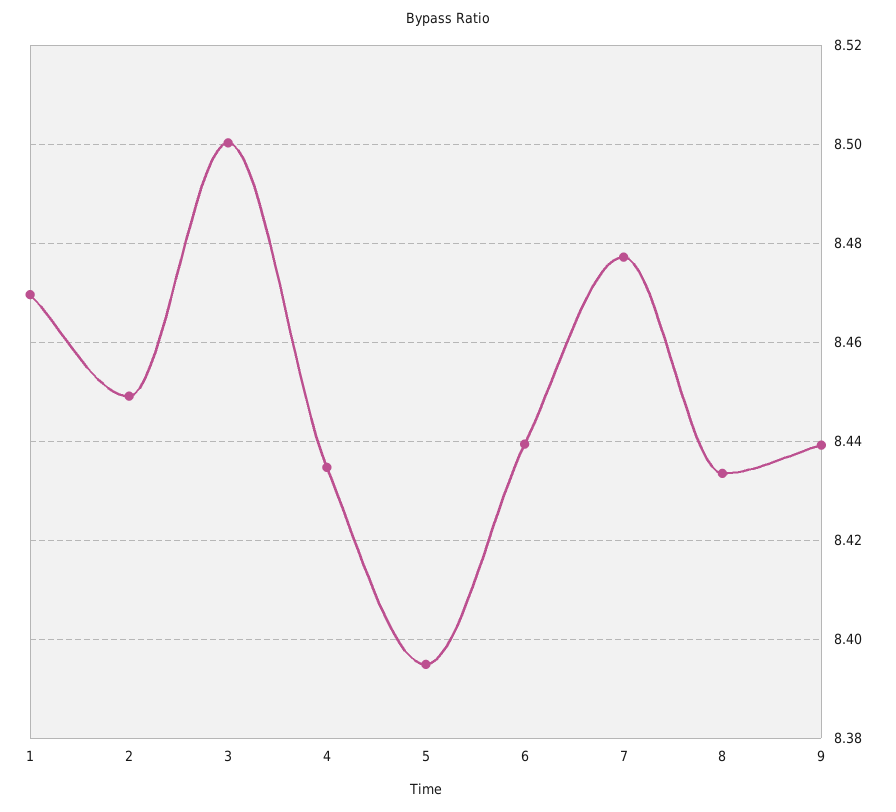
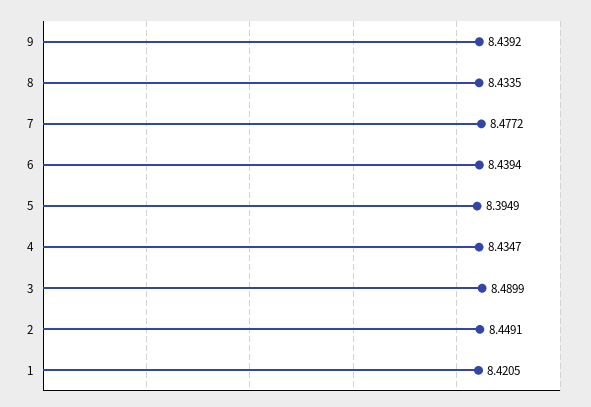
1: 8.47 -> 8.4205
3: 8.5 -> 8.4899

